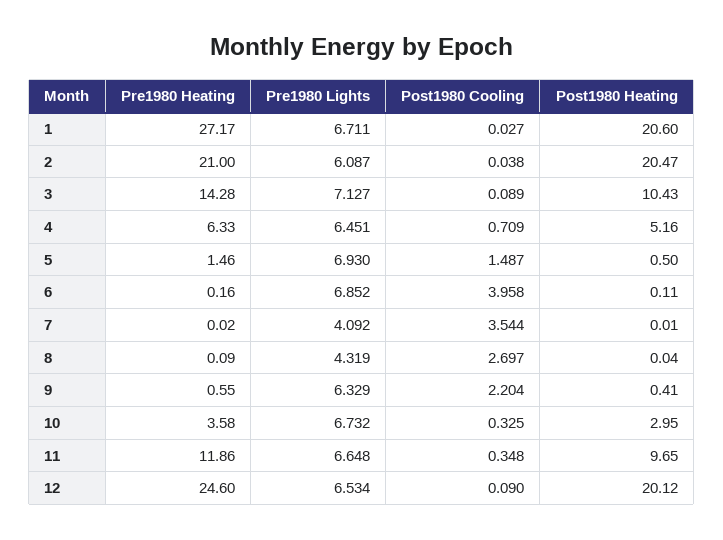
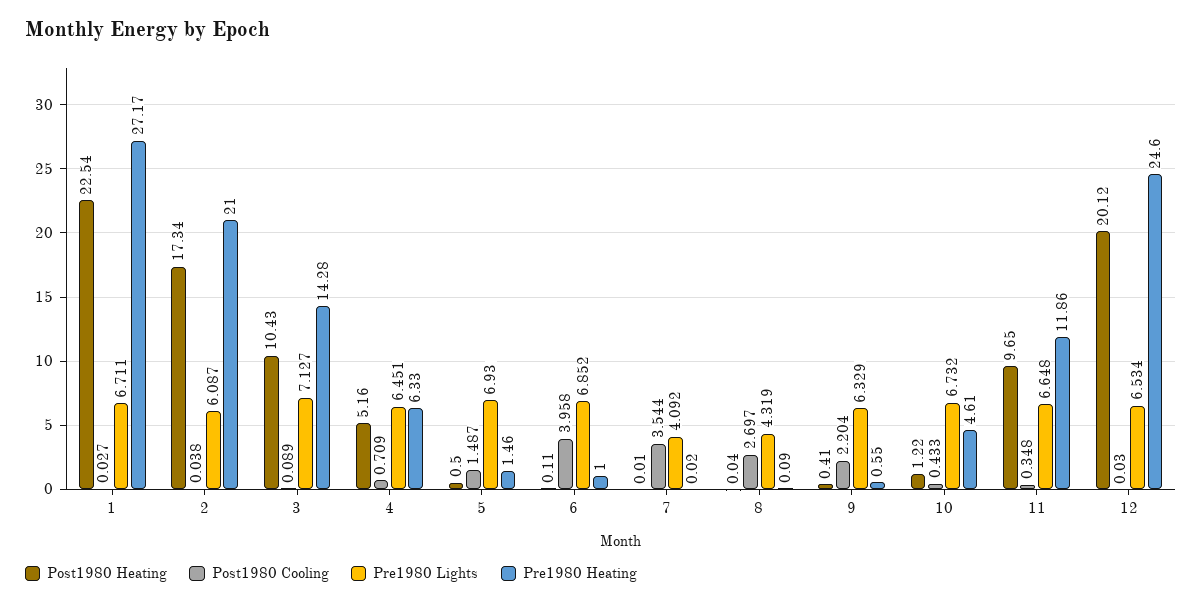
Post1980 Heating, 1: 20.6 -> 22.54
Post1980 Heating, 2: 20.47 -> 17.34
Pre1980 Heating, 6: 0.16 -> 1
Pre1980 Heating, 10: 3.58 -> 4.61
Post1980 Cooling, 10: 0.325 -> 0.433
Post1980 Heating, 10: 2.95 -> 1.22
Post1980 Cooling, 12: 0.09 -> 0.03

